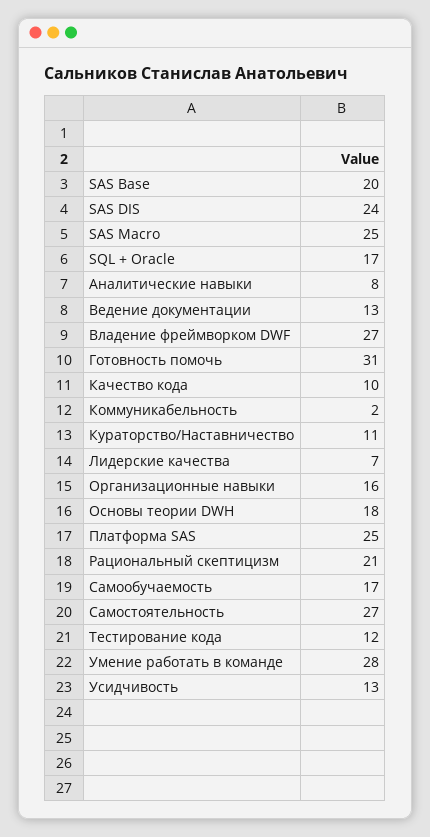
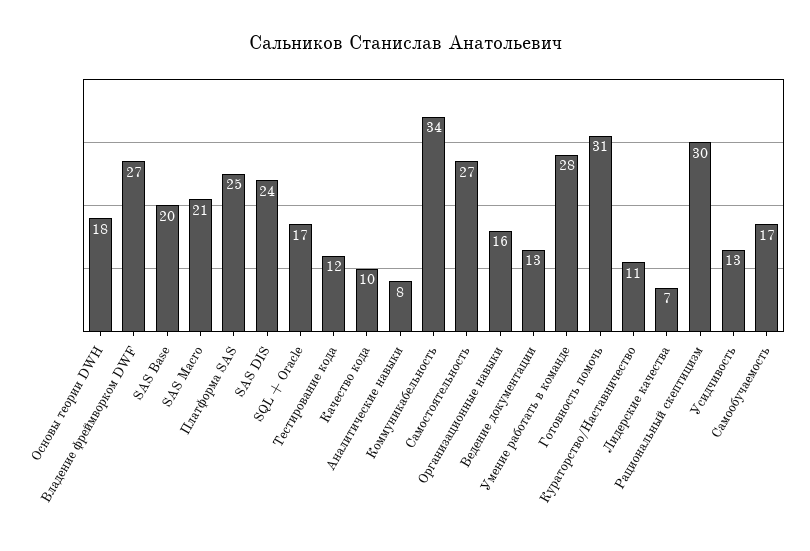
SAS Macro: 25 -> 21
Коммуникабельность: 2 -> 34
Рациональный скептицизм: 21 -> 30

